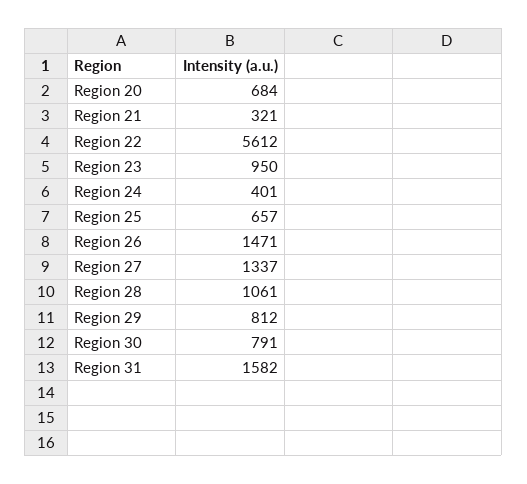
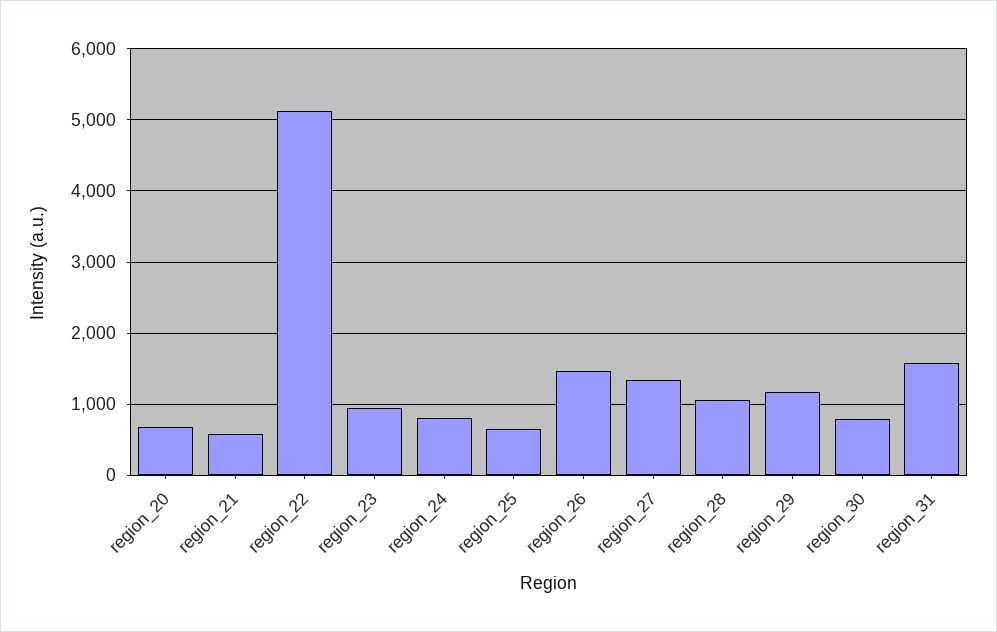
Region 21: 321 -> 600
Region 22: 5612 -> 5100
Region 24: 401 -> 800
Region 29: 812 -> 1200

